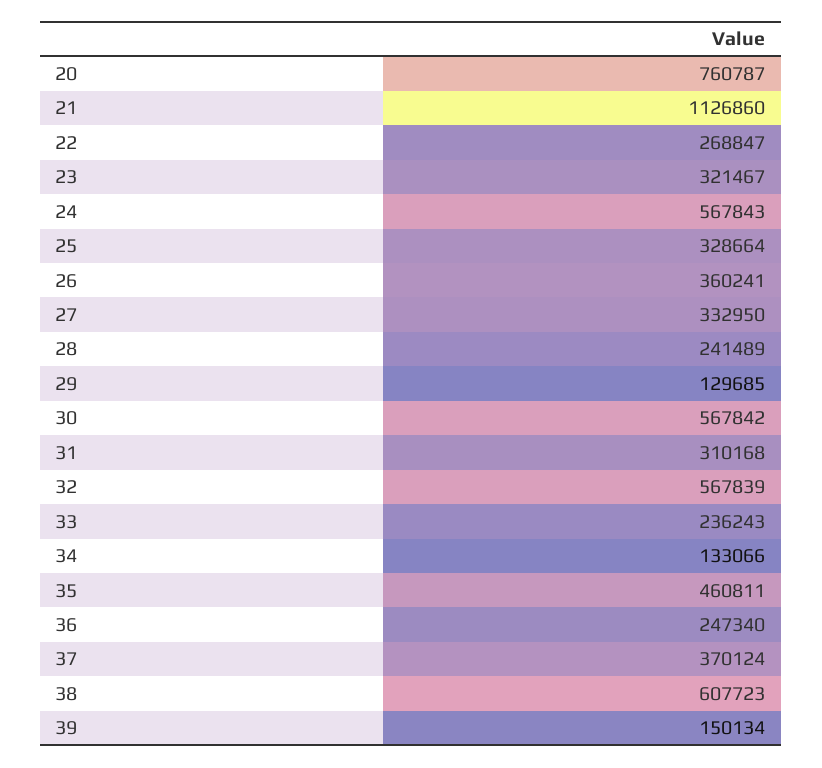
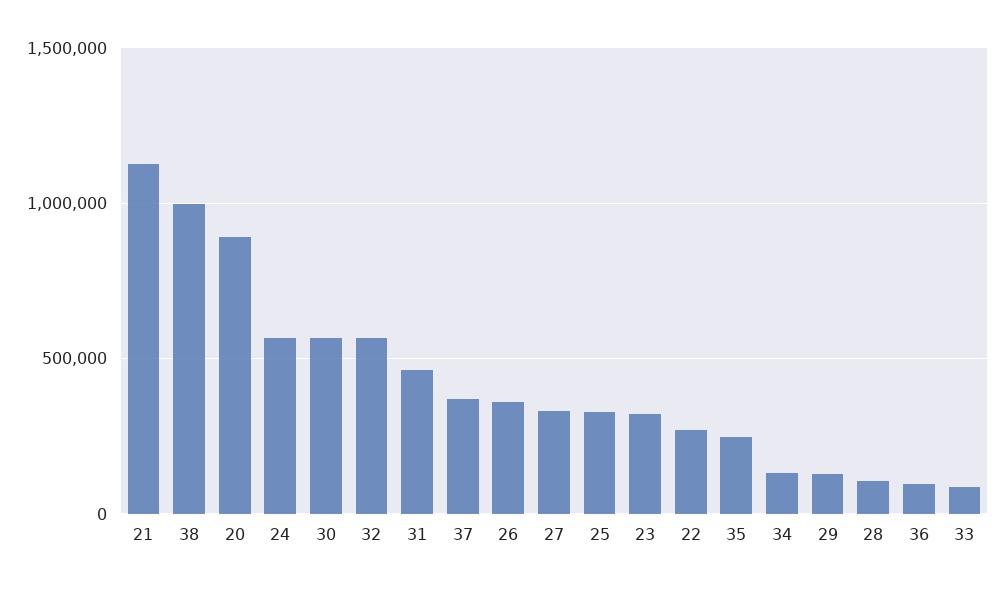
20: 760787 -> 900000
28: 241489 -> 100000
31: 310168 -> 450000
33: 236243 -> 100000
35: 460811 -> 250000
36: 247340 -> 100000
38: 607723 -> 1000000
39: 150134 -> none

